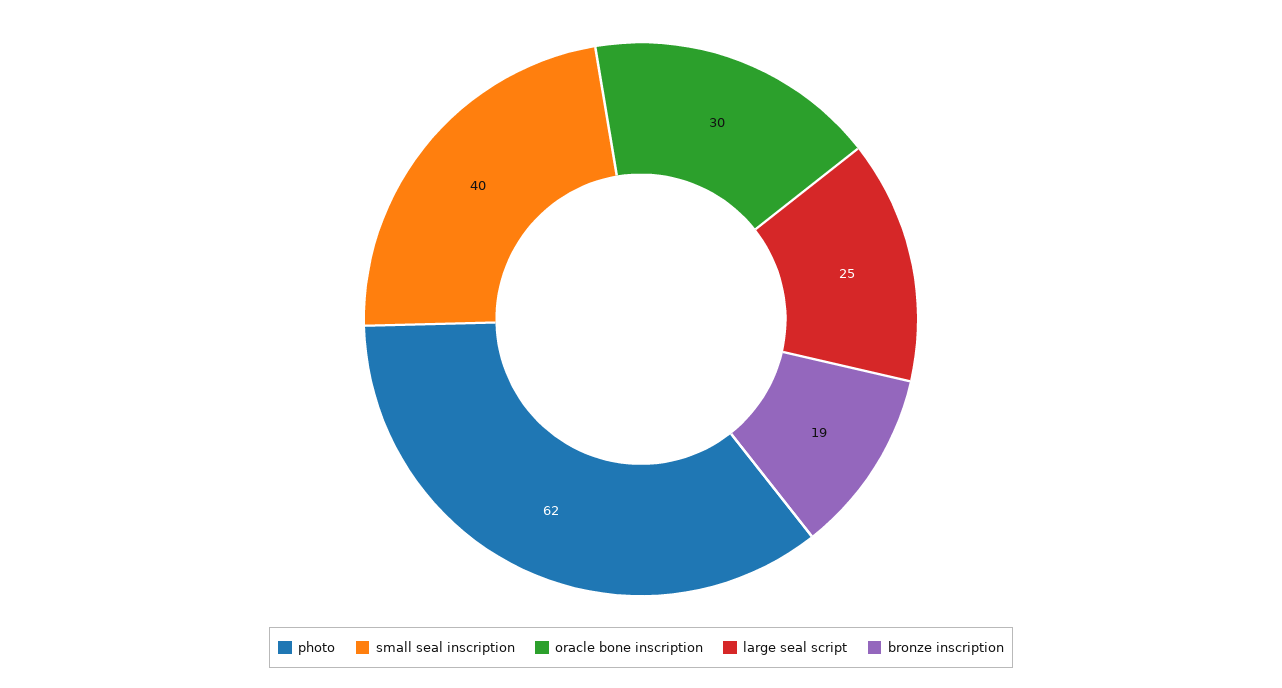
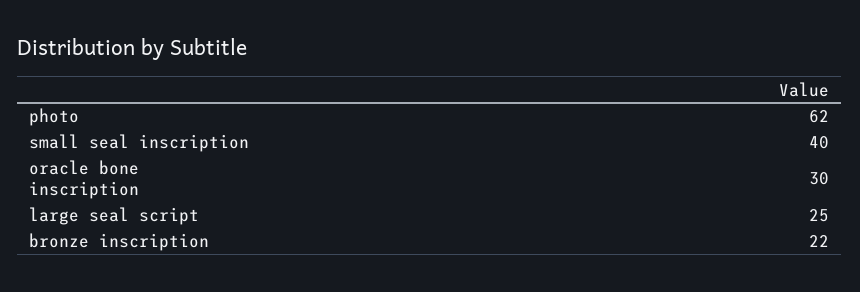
bronze inscription: 19 -> 22

